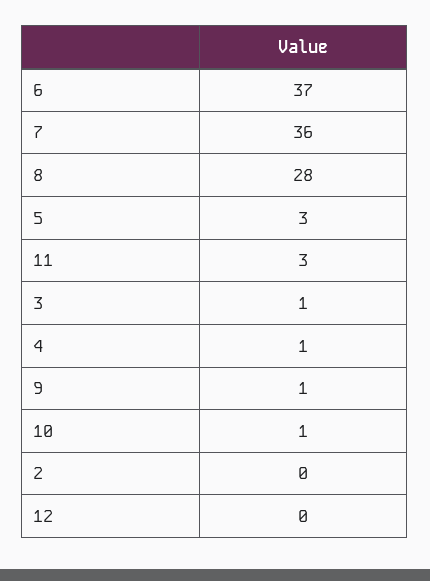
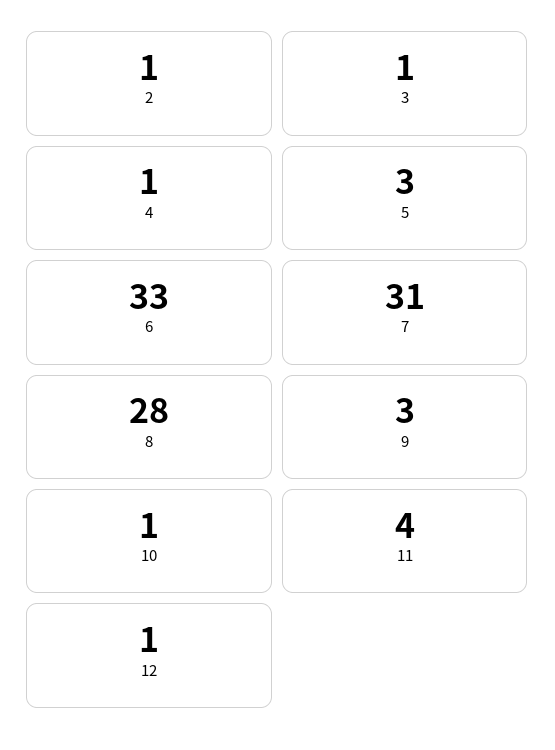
6: 37 -> 33
7: 36 -> 31
11: 3 -> 4
9: 1 -> 3
2: 0 -> 1
12: 0 -> 1

